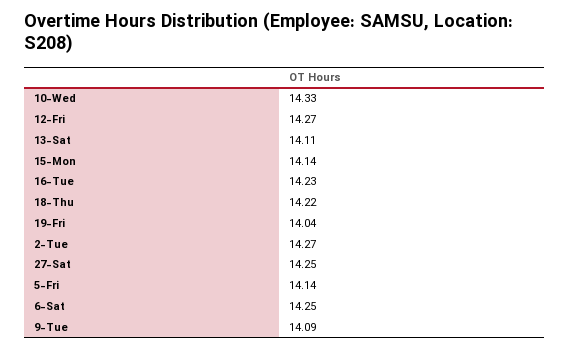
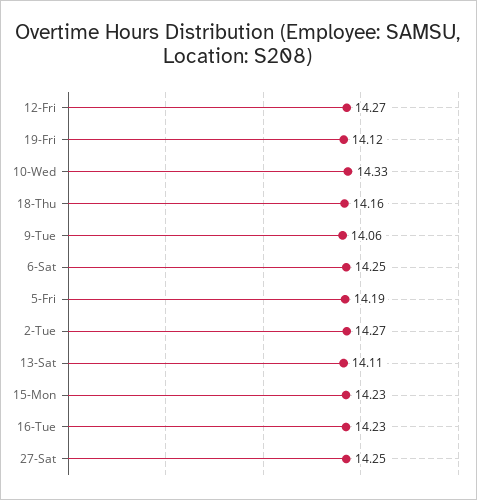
15-Mon: 14.14 -> 14.23
18-Thu: 14.22 -> 14.16
19-Fri: 14.04 -> 14.12
5-Fri: 14.14 -> 14.19
9-Tue: 14.09 -> 14.06

